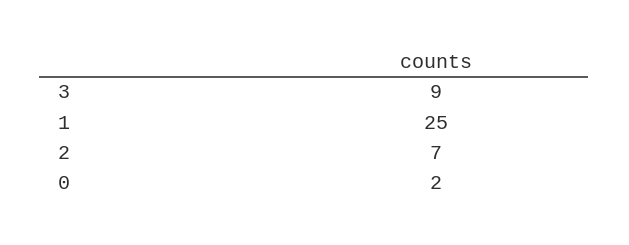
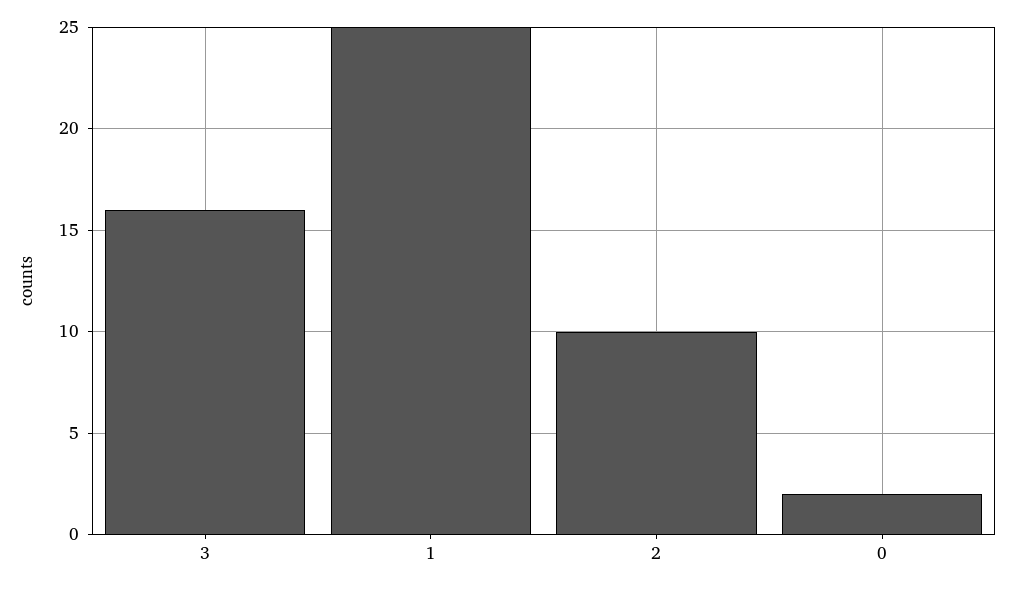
3: 9 -> 16
2: 7 -> 10

